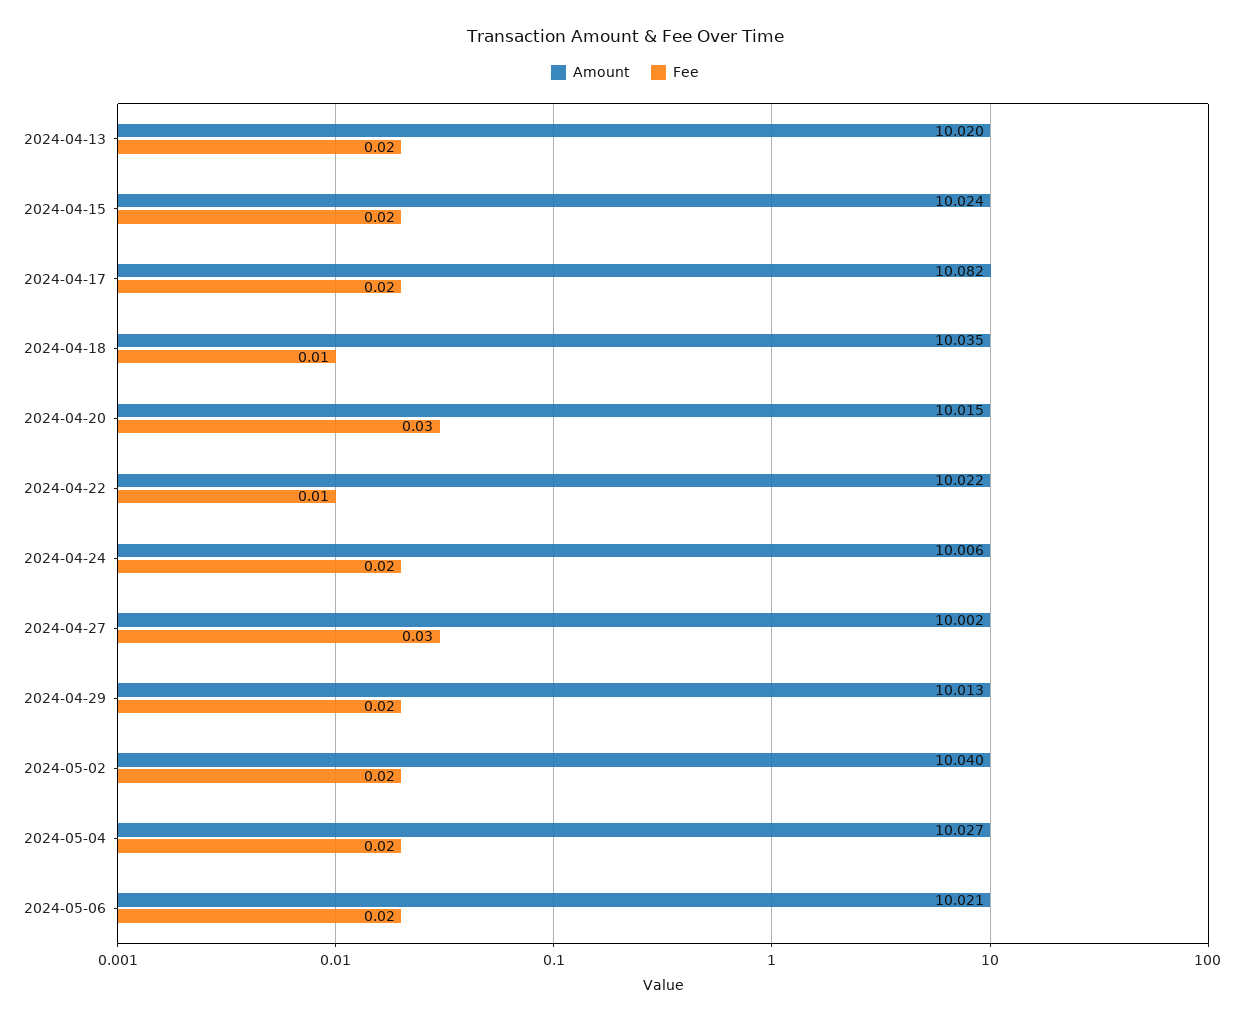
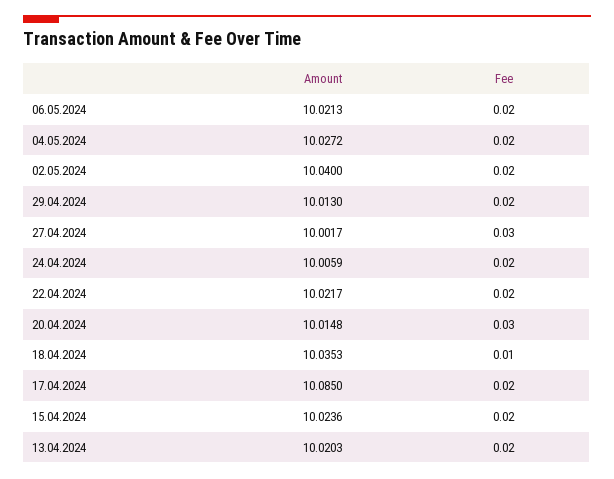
Amount, 2024-04-17: 10.082 -> 10.085
Fee, 2024-04-22: 0.01 -> 0.02

